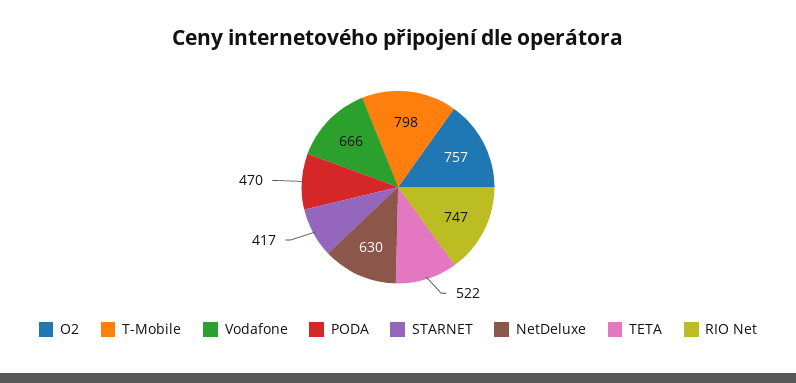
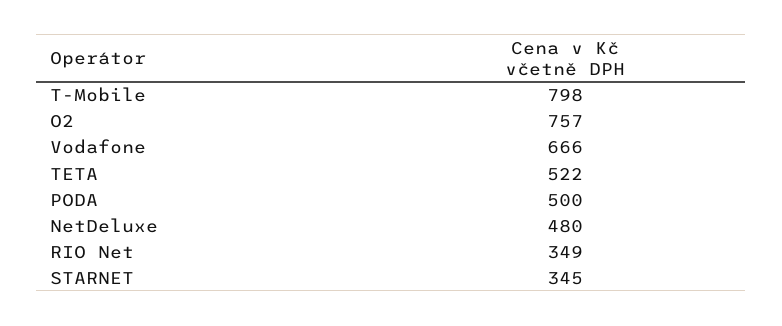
PODA: 470 -> 500
STARNET: 417 -> 345
NetDeluxe: 630 -> 480
RIO Net: 747 -> 349

